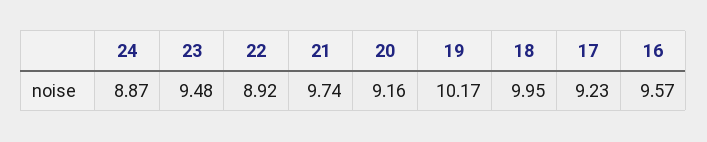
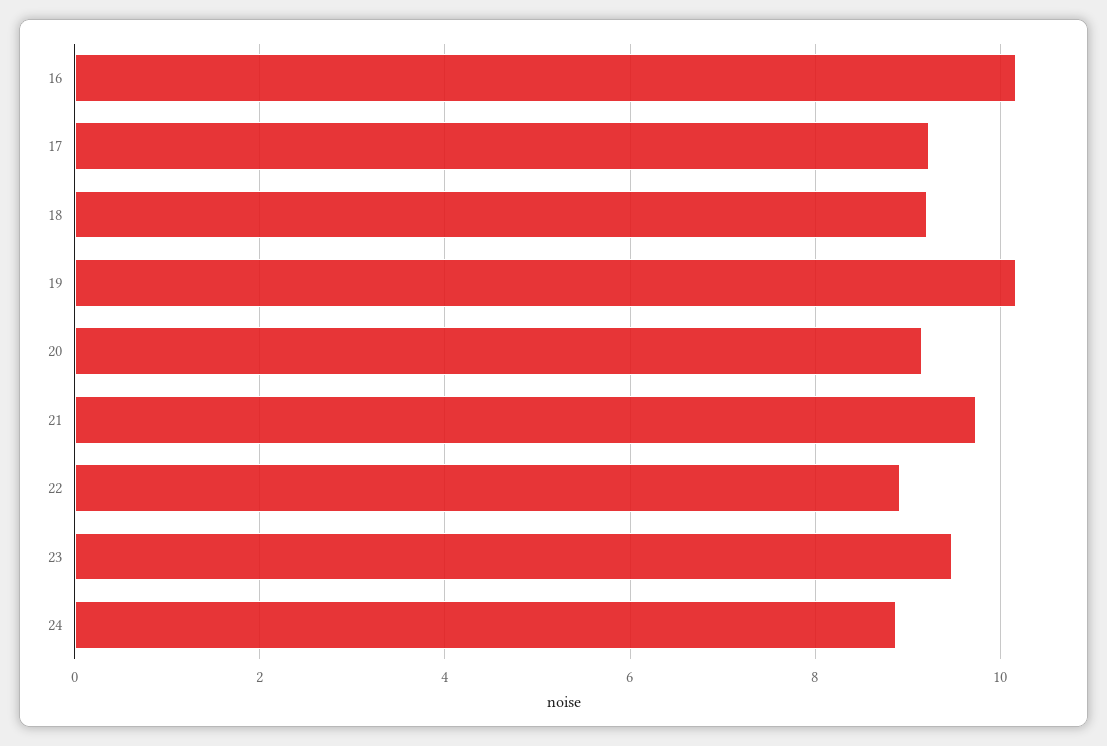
18: 9.95 -> 9.2
16: 9.57 -> 10.2

